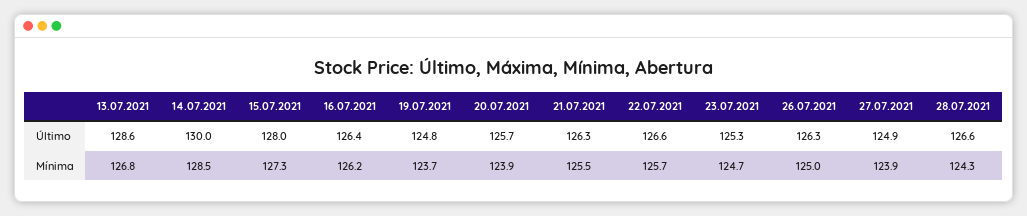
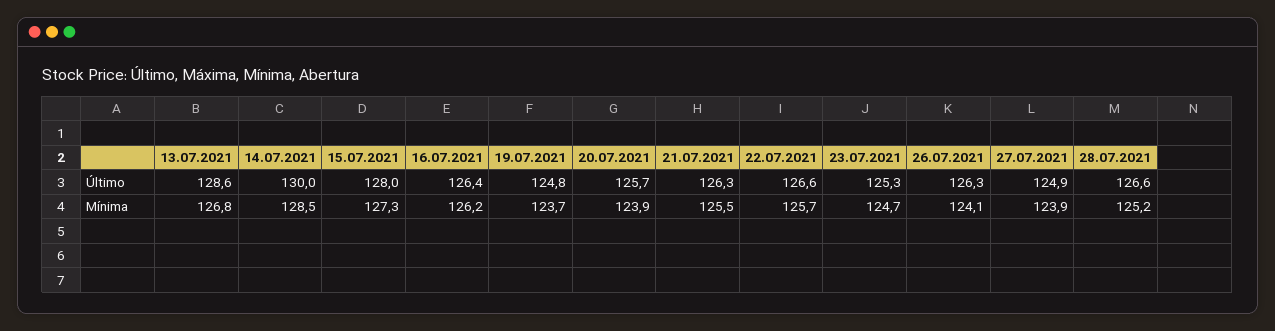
26.07.2021, Mínima: 125 -> 124.1
28.07.2021, Mínima: 124.3 -> 125.2

